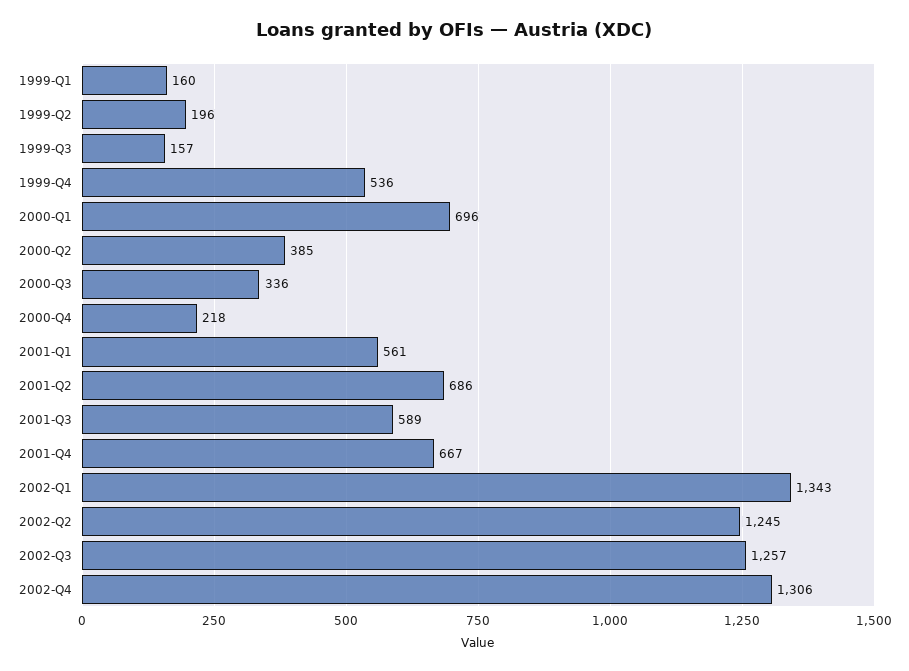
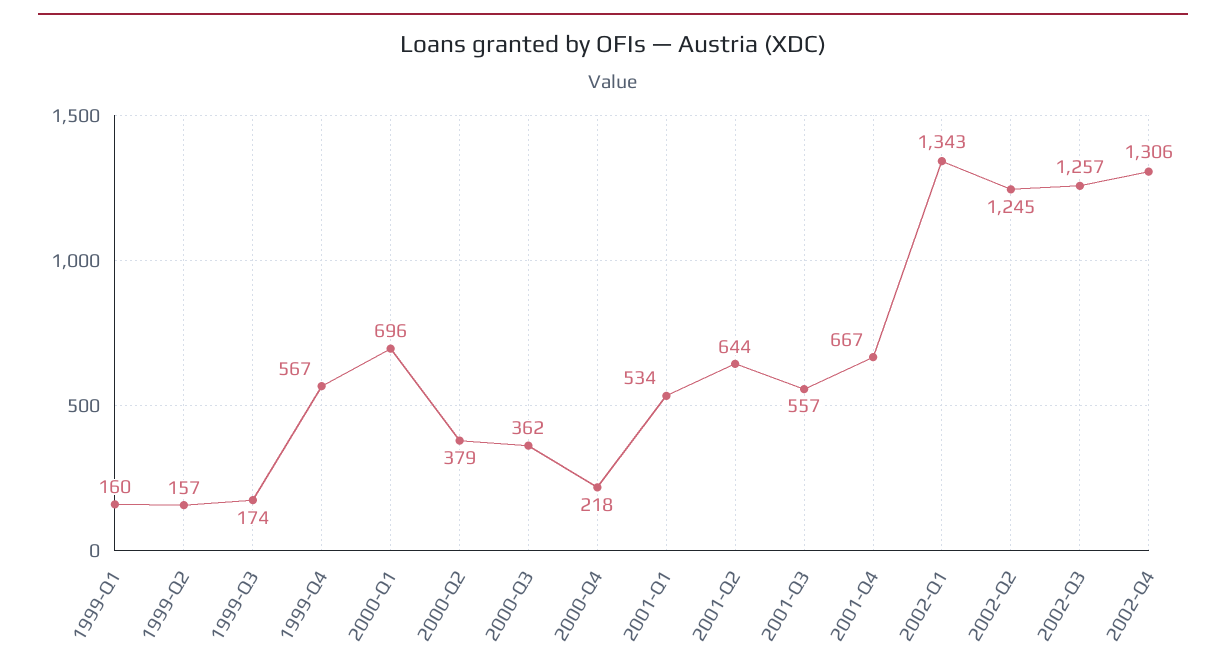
1999-Q2: 196 -> 157
1999-Q3: 157 -> 174
1999-Q4: 536 -> 567
2000-Q2: 385 -> 379
2000-Q3: 336 -> 362
2001-Q1: 561 -> 534
2001-Q2: 686 -> 644
2001-Q3: 589 -> 557

